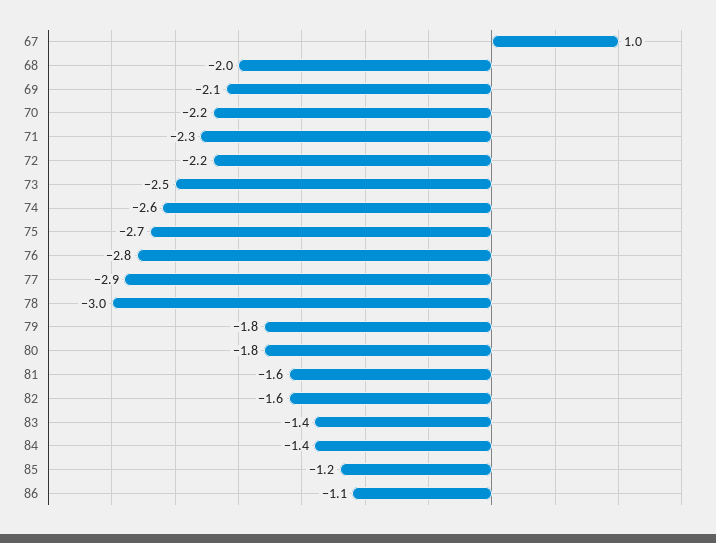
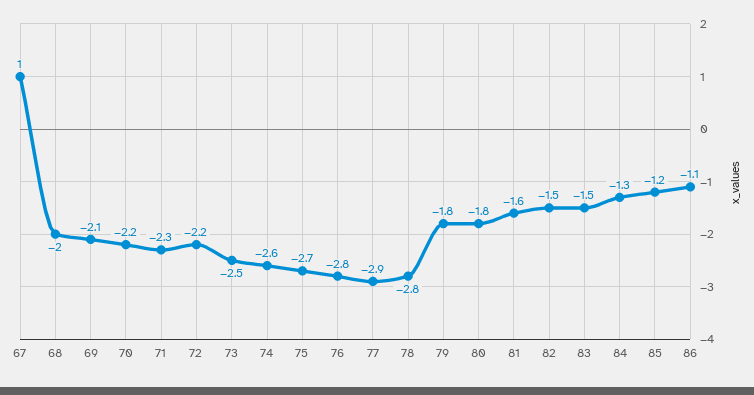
78: -3 -> -2.8
82: -1.6 -> -1.5
83: -1.4 -> -1.5
84: -1.4 -> -1.3

